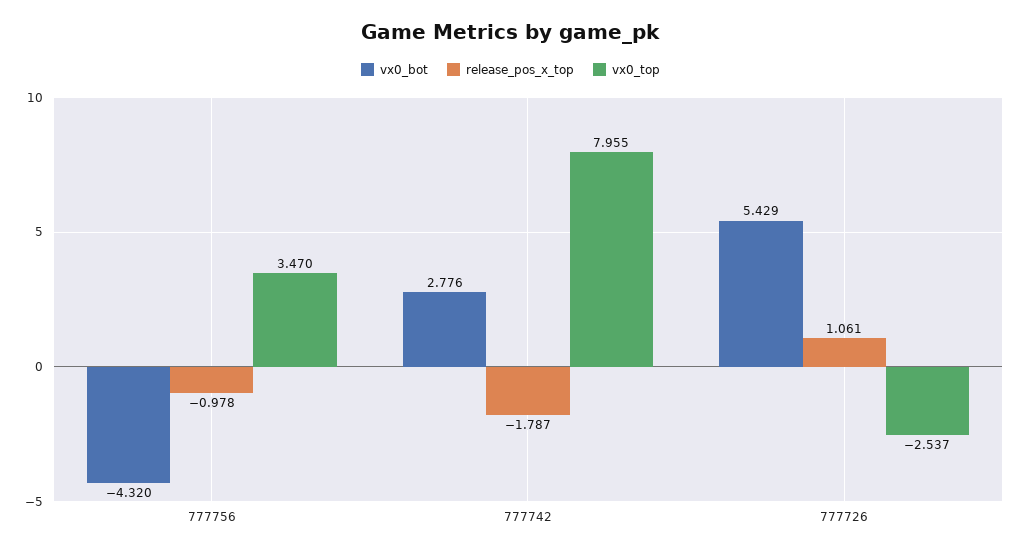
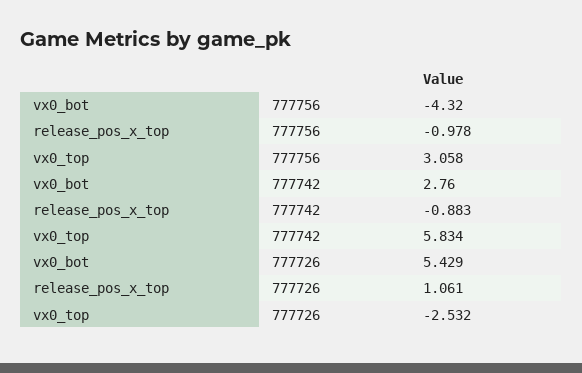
vx0_top, 777756: 3.47 -> 3.058
vx0_bot, 777742: 2.776 -> 2.76
release_pos_x_top, 777742: -1.787 -> -0.883
vx0_top, 777742: 7.955 -> 5.834
vx0_top, 777726: -2.537 -> -2.532

